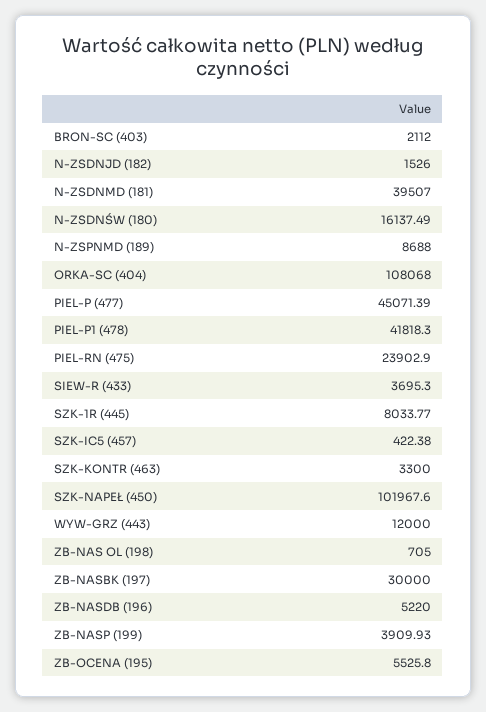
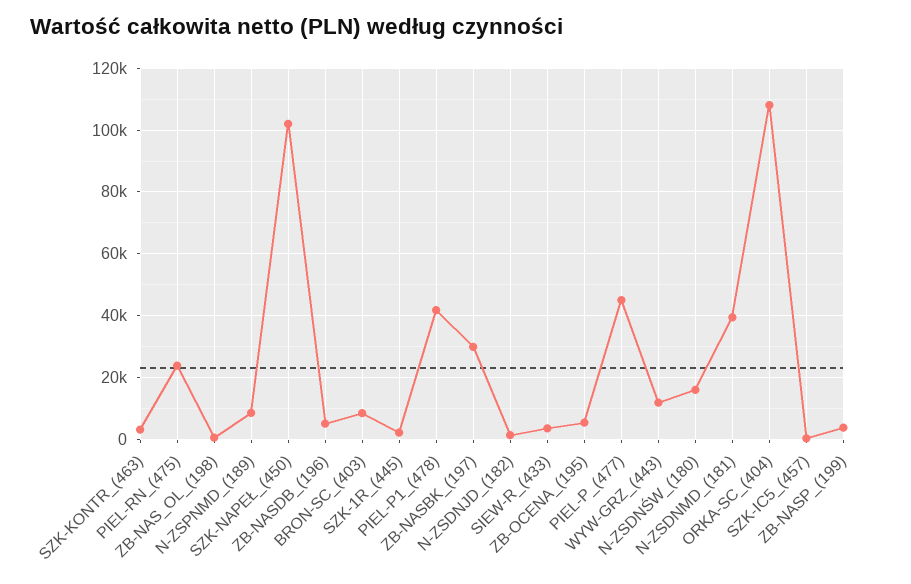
BRON-SC (403): 2112 -> 8000
SZK-1R (445): 8033.77 -> 2000

